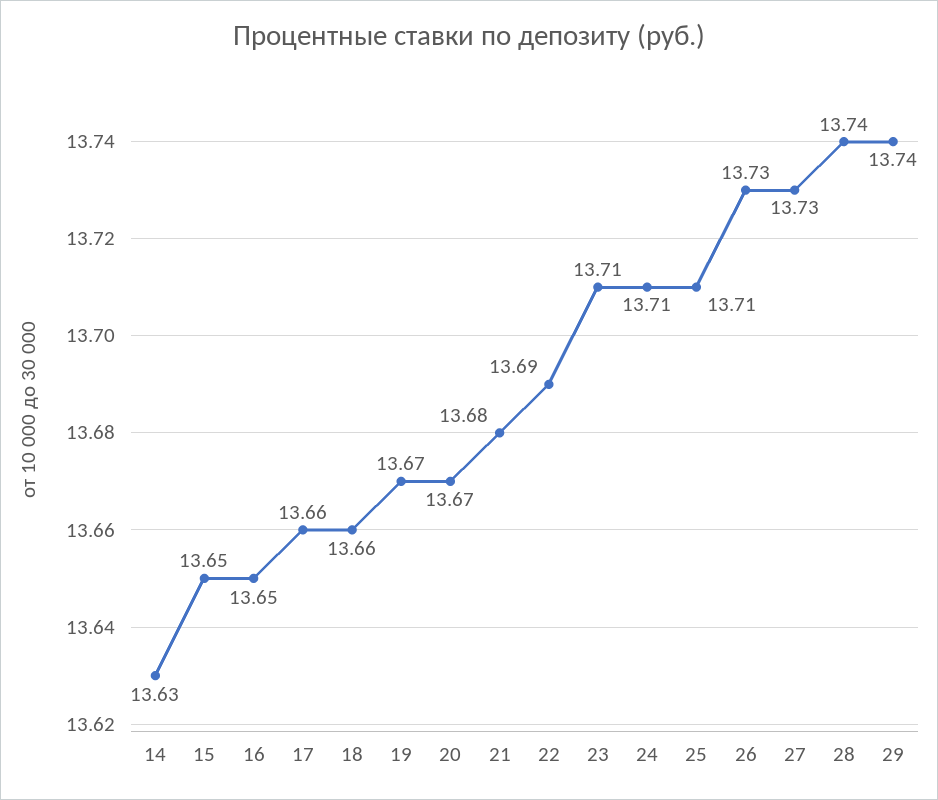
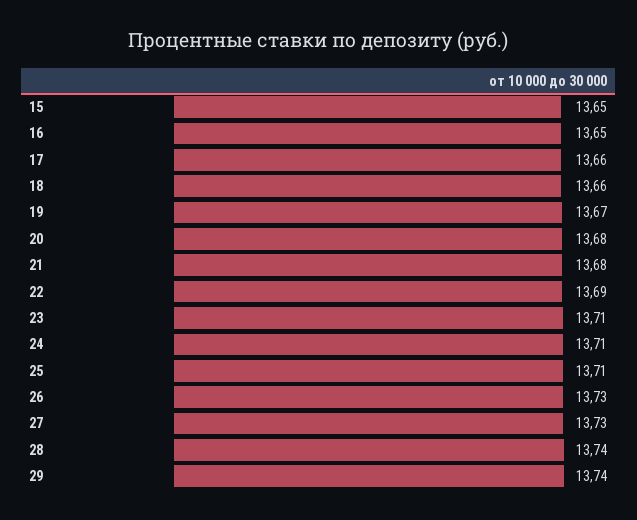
14: 13.63 -> none
20: 13.67 -> 13.68

